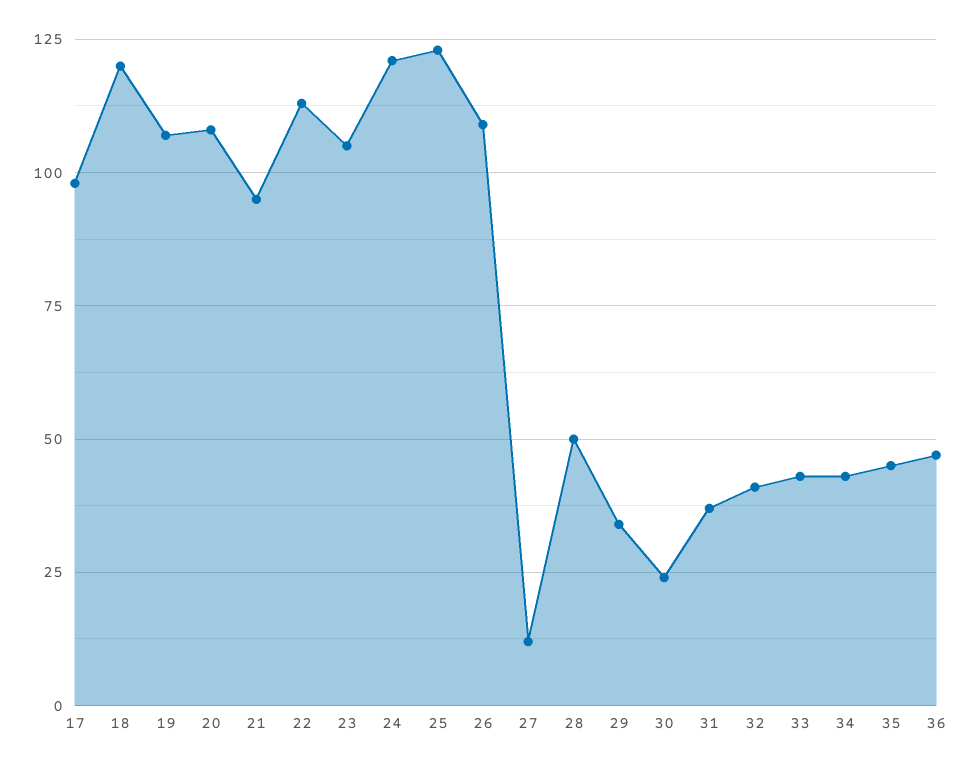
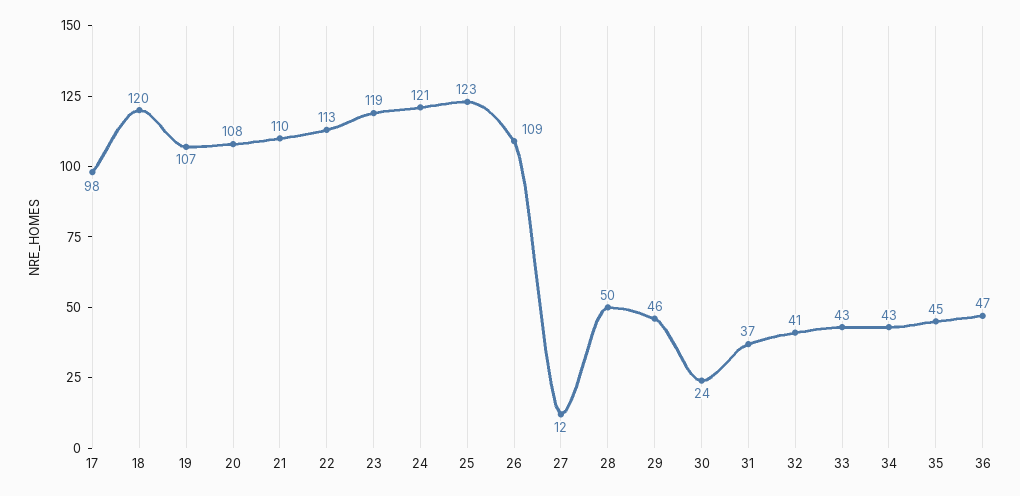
21: 95 -> 110
23: 105 -> 119
29: 35 -> 46

